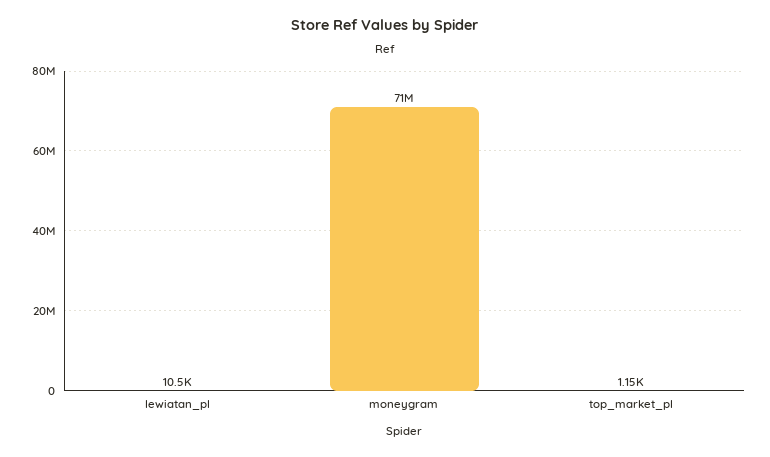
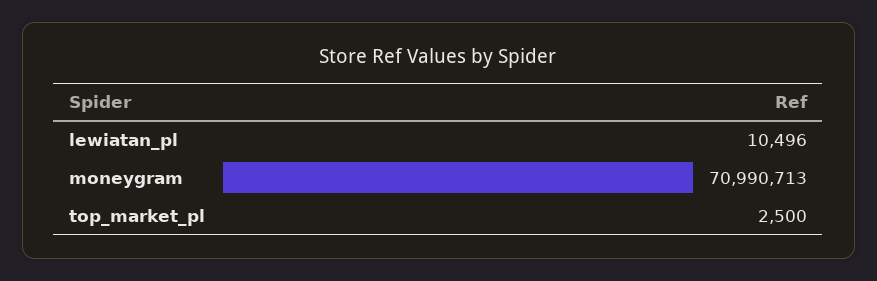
top_market_pl: 1150 -> 2500

